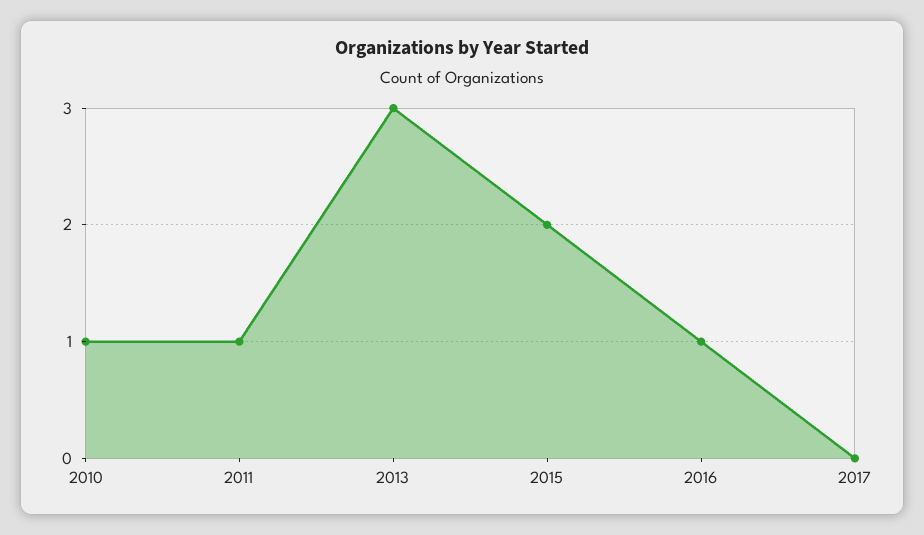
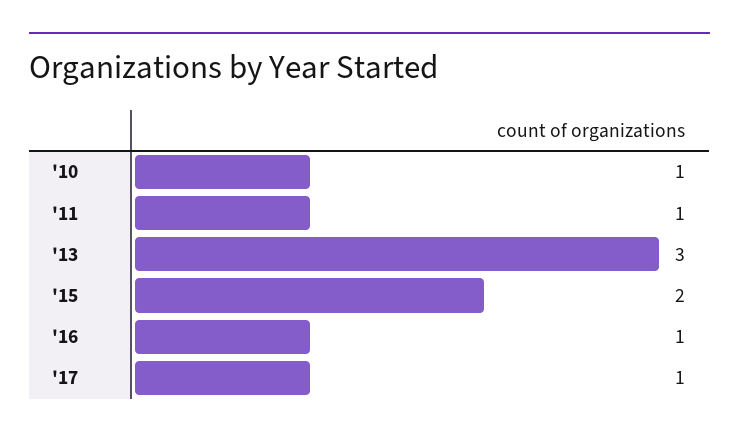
2017: 0 -> 1

